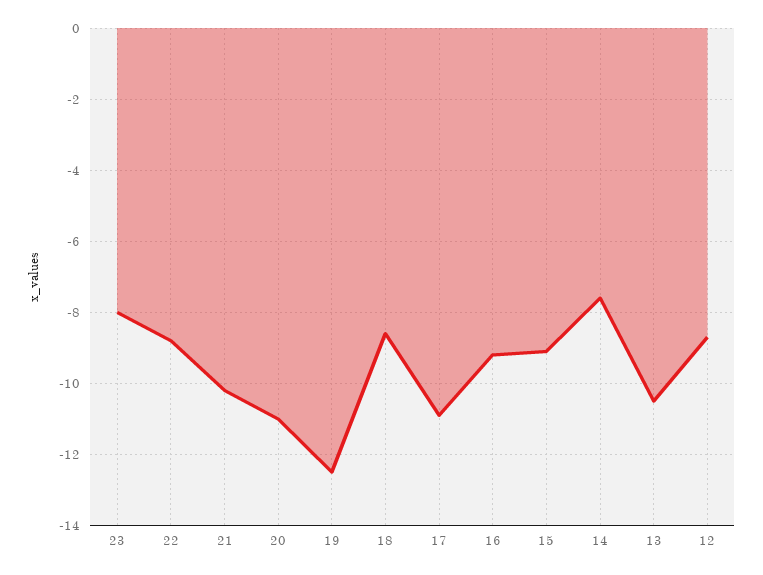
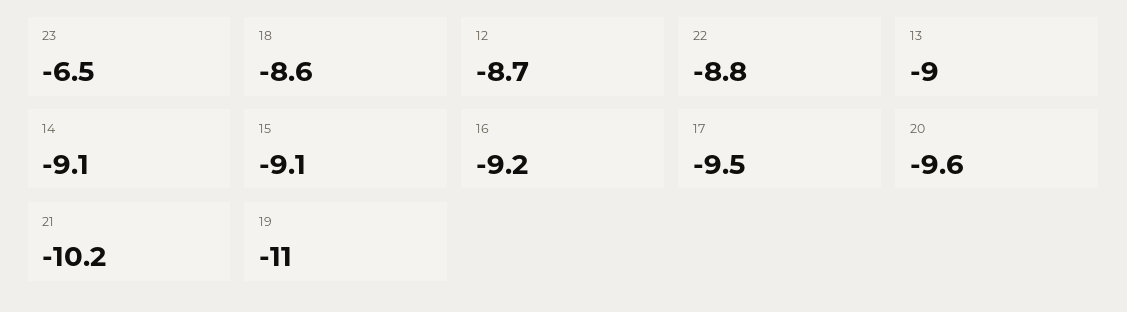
23: -8 -> -6.5
20: -11 -> -9.6
19: -12.5 -> -11
17: -11 -> -9.5
14: -7.5 -> -9.1
13: -10.5 -> -9

